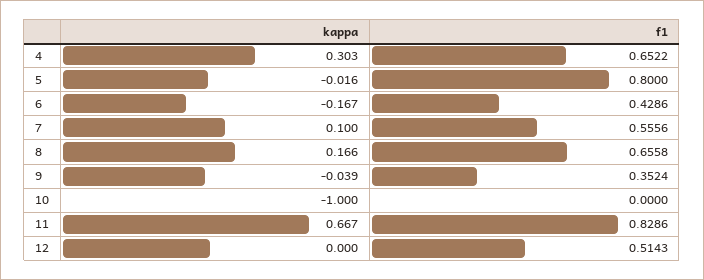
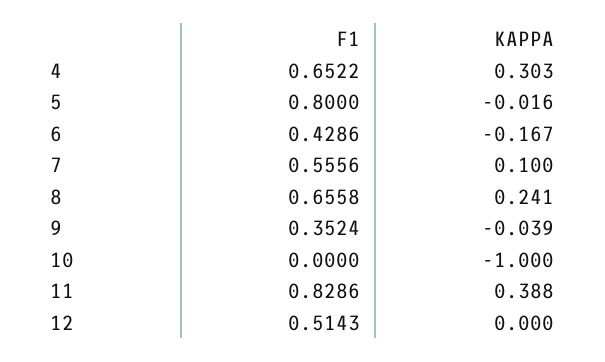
kappa, 8: 0.166 -> 0.241
kappa, 11: 0.667 -> 0.388

